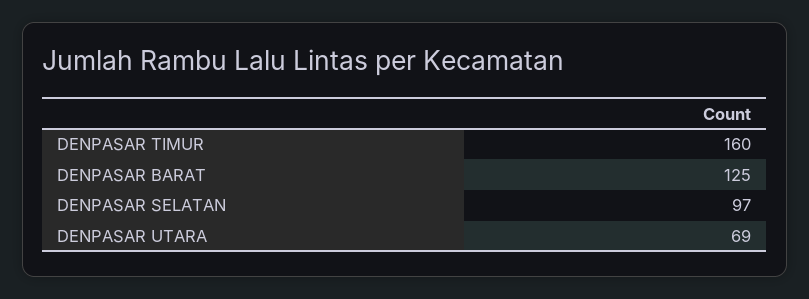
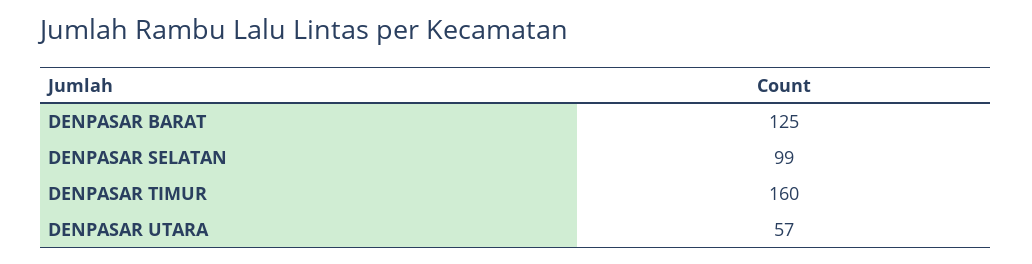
DENPASAR SELATAN: 97 -> 99
DENPASAR UTARA: 69 -> 57

